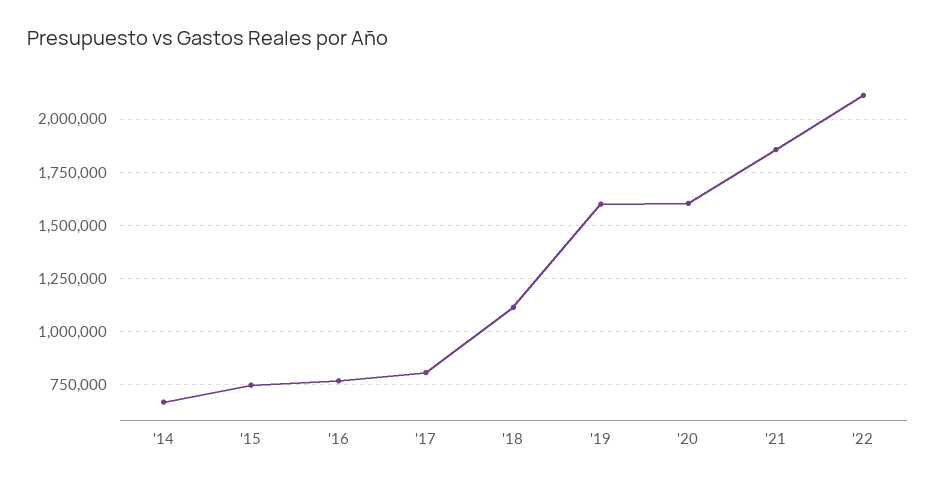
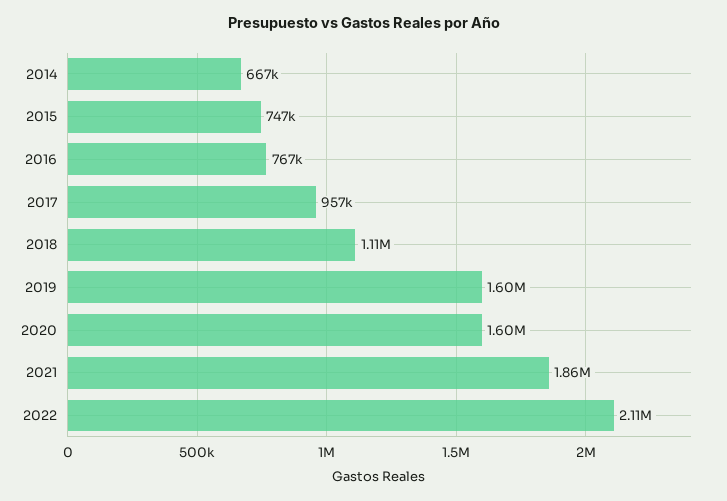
'17: 800000 -> 957000

